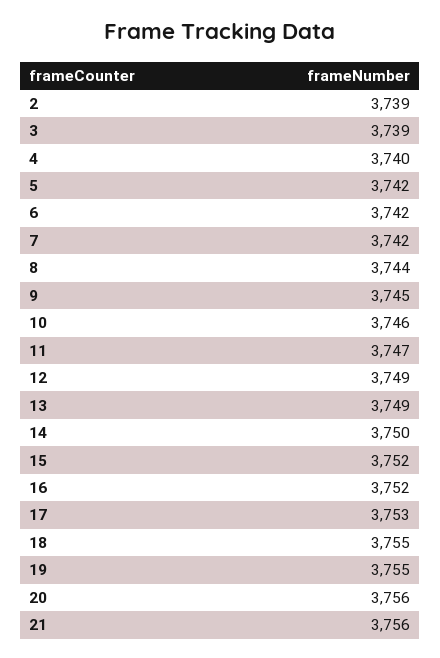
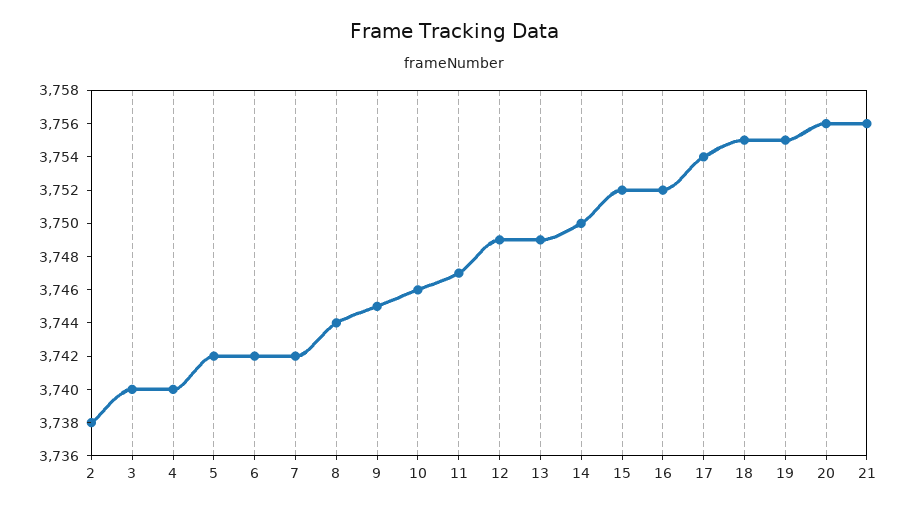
2: 3739 -> 3738
3: 3739 -> 3740
17: 3753 -> 3754

